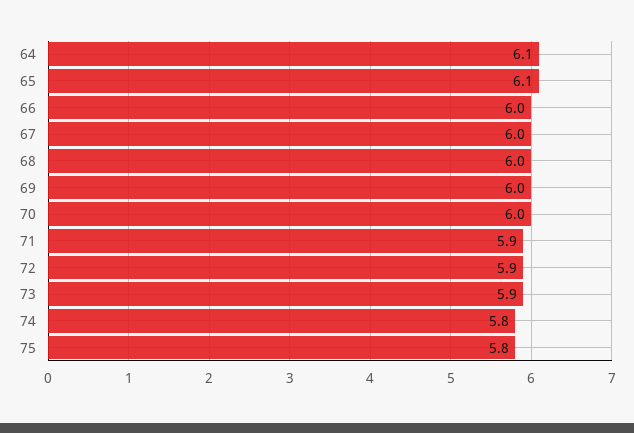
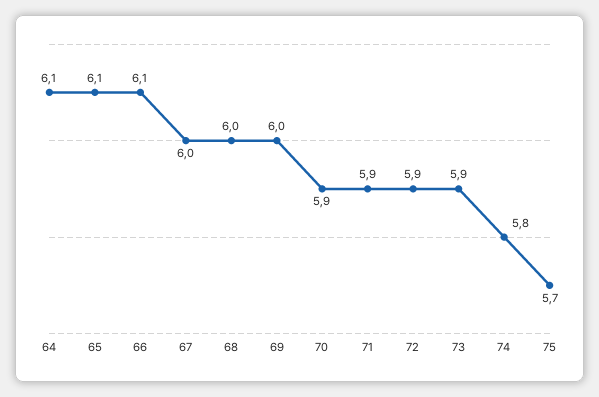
66: 6 -> 6.1
70: 6 -> 5.9
75: 5.8 -> 5.7

